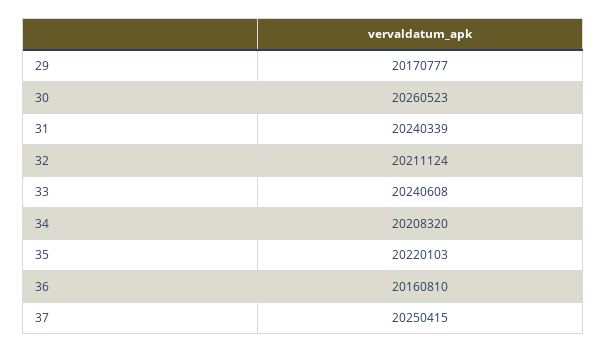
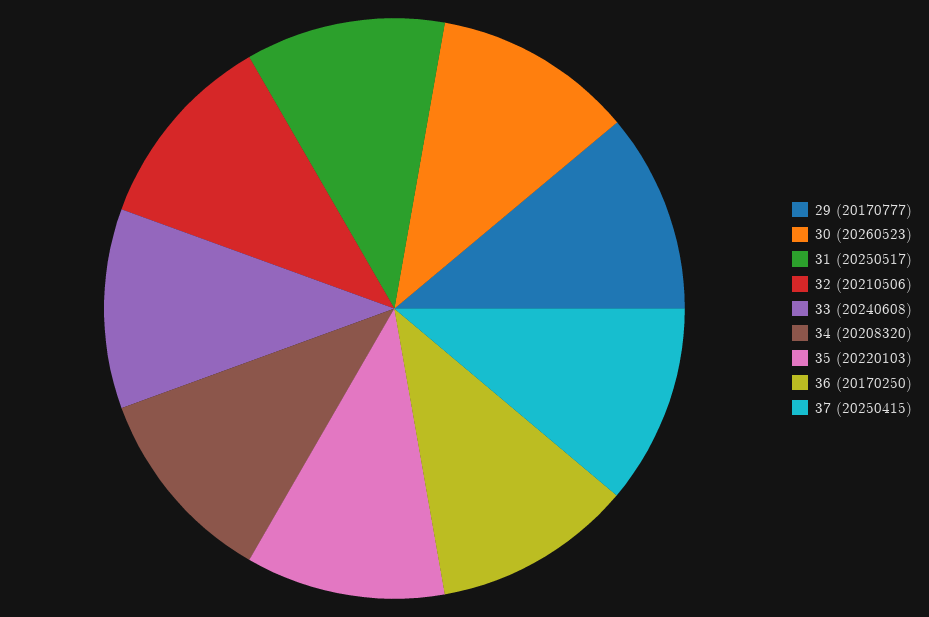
31: 20240339 -> 20250517
32: 20211124 -> 20210506
36: 20160810 -> 20170250

